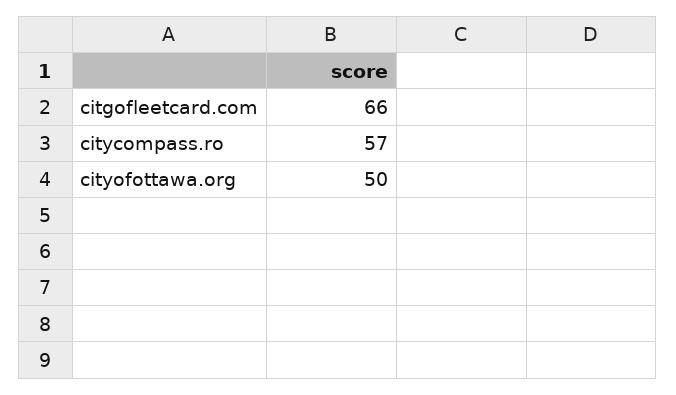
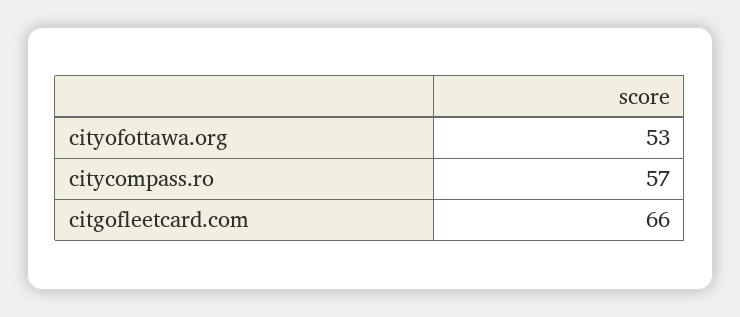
cityofottawa.org: 50 -> 53

